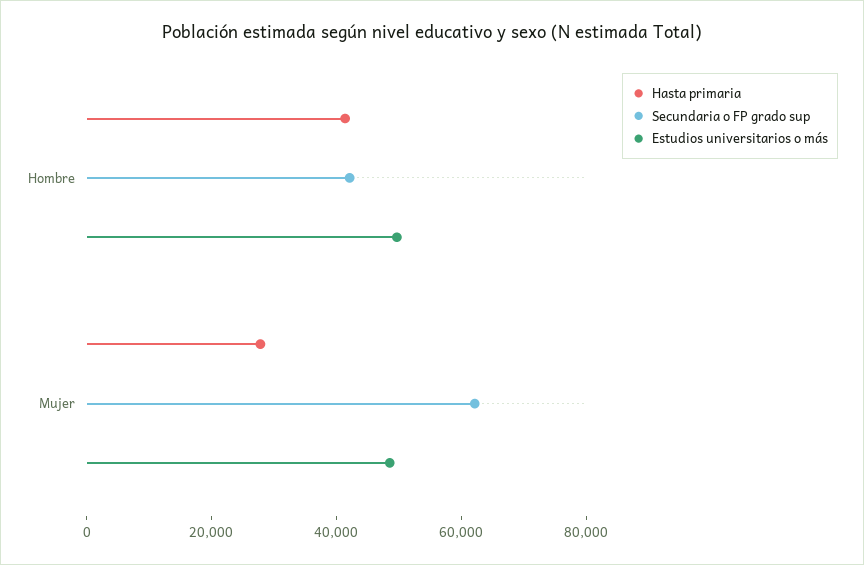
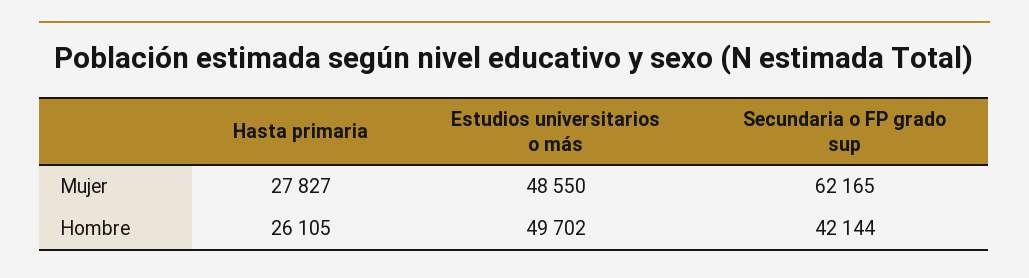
Hasta primaria, Hombre: 40000 -> 26105

